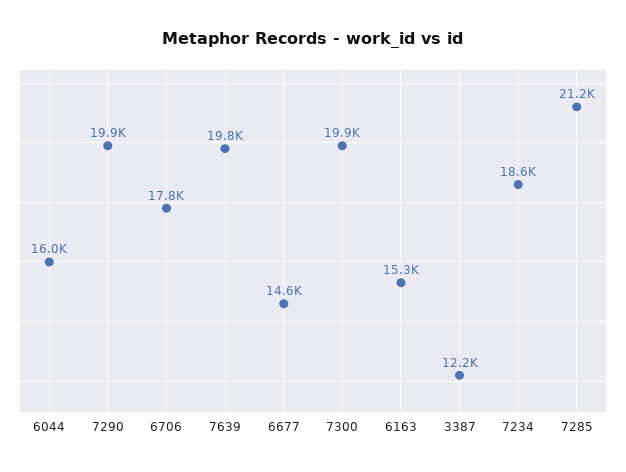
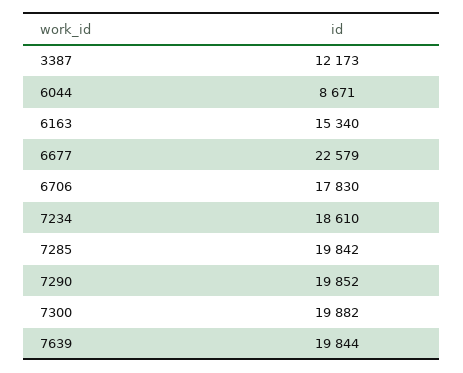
6044: 16000 -> 8671
6677: 14600 -> 22579
7285: 21200 -> 19842

